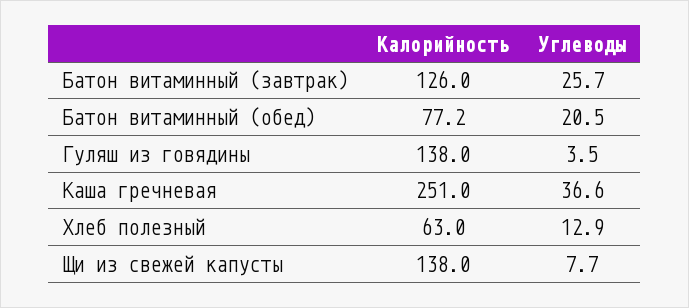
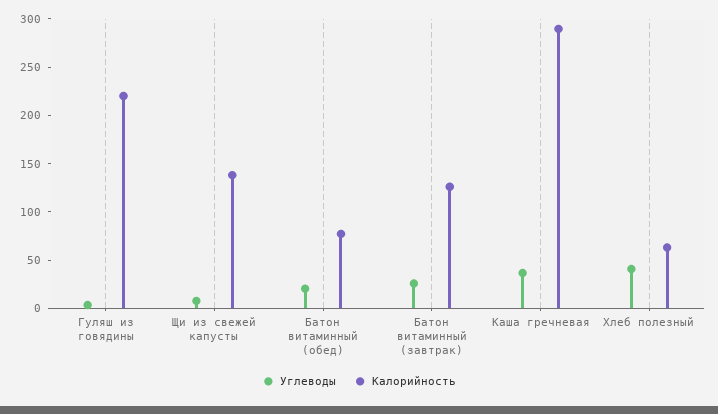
Калорийность, Гуляш из говядины: 138 -> 220
Калорийность, Каша гречневая: 251 -> 290
Углеводы, Хлеб полезный: 12.9 -> 40

